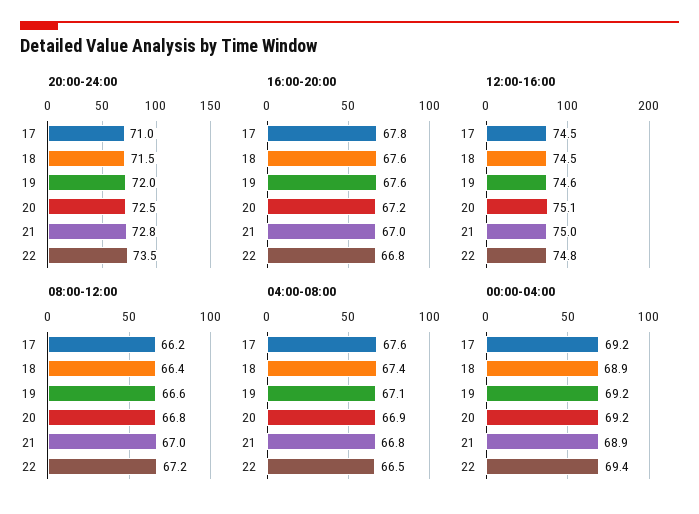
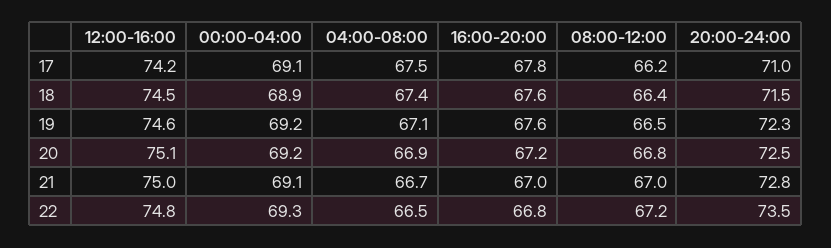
20:00-24:00, 19: 72 -> 72.3
12:00-16:00, 17: 74.5 -> 74.2
08:00-12:00, 19: 66.6 -> 66.5
04:00-08:00, 17: 67.6 -> 67.5
04:00-08:00, 21: 66.8 -> 66.7
00:00-04:00, 17: 69.2 -> 69.1
00:00-04:00, 21: 68.9 -> 69.1
00:00-04:00, 22: 69.4 -> 69.3

